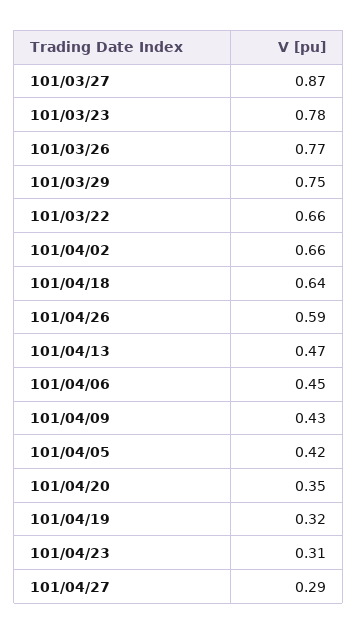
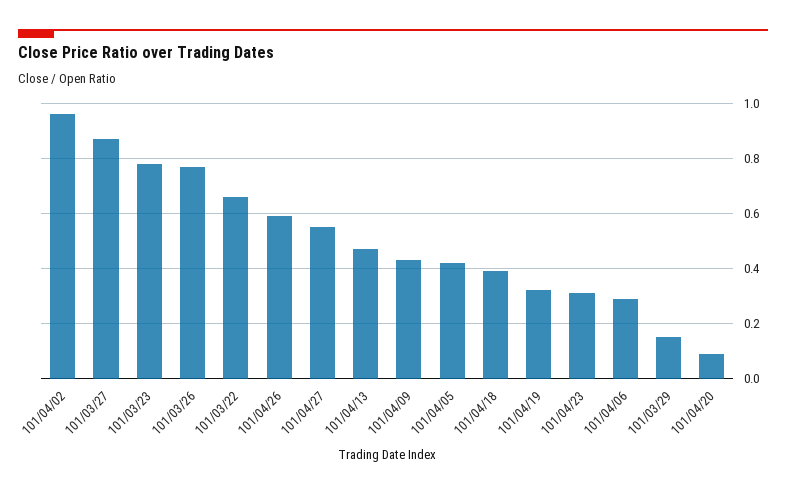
101/03/29: 0.75 -> 0.15
101/04/02: 0.66 -> 0.95
101/04/18: 0.64 -> 0.4
101/04/06: 0.45 -> 0.3
101/04/20: 0.35 -> 0.1
101/04/27: 0.29 -> 0.55

